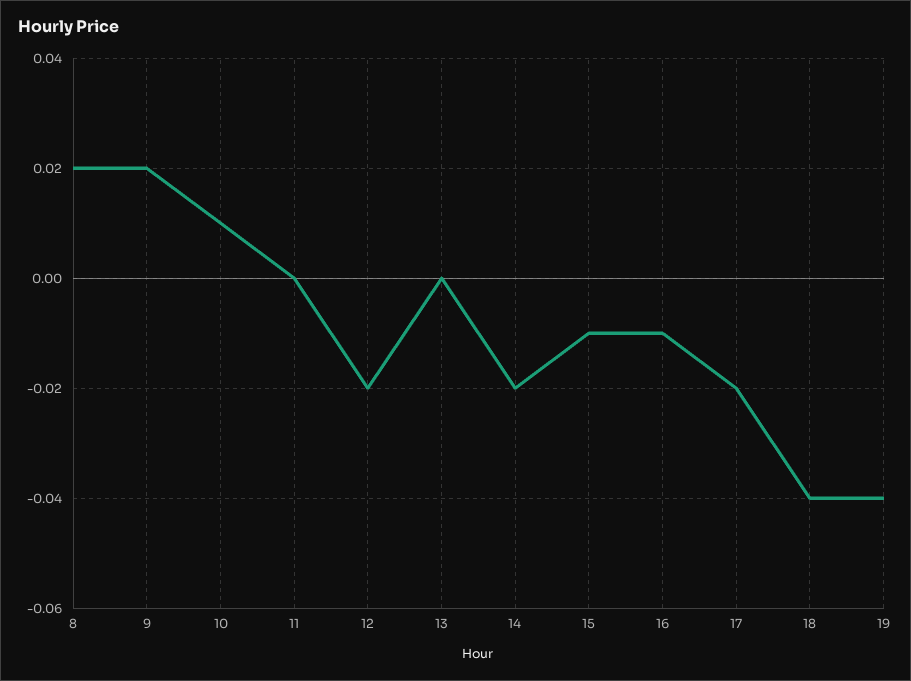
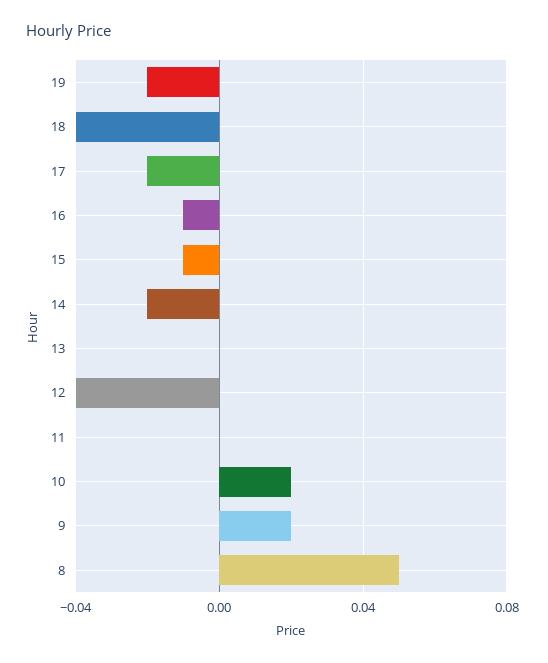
8: 0.02 -> 0.05
10: 0.01 -> 0.02
12: -0.02 -> -0.04
19: -0.04 -> -0.02

